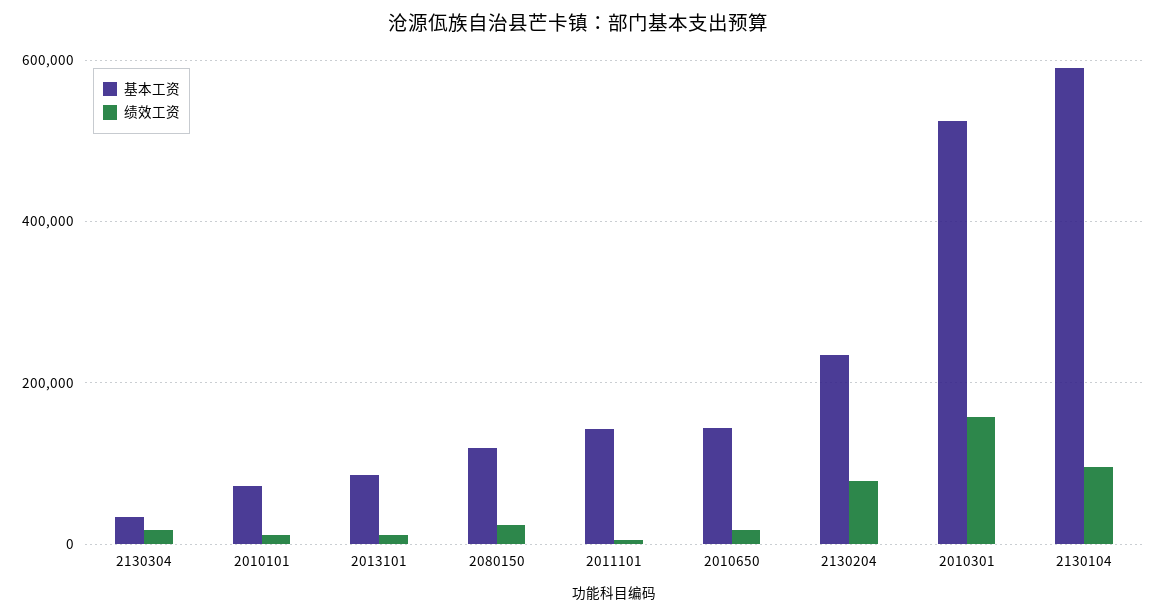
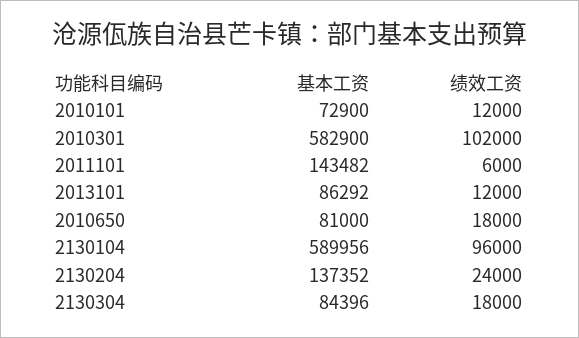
基本工资, 2130304: 40000 -> 84396
基本工资, 2080150: 120000 -> none
绩效工资, 2080150: 20000 -> none
基本工资, 2010650: 140000 -> 81000
基本工资, 2130204: 240000 -> 137352
绩效工资, 2130204: 80000 -> 24000
基本工资, 2010301: 520000 -> 582900
绩效工资, 2010301: 160000 -> 102000

